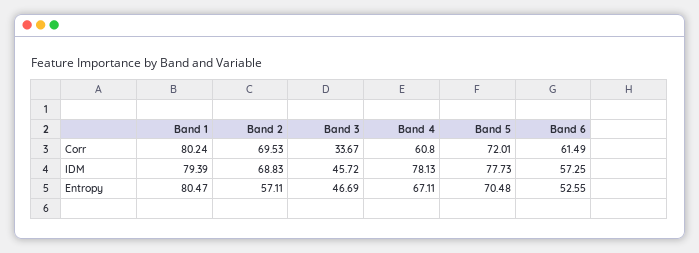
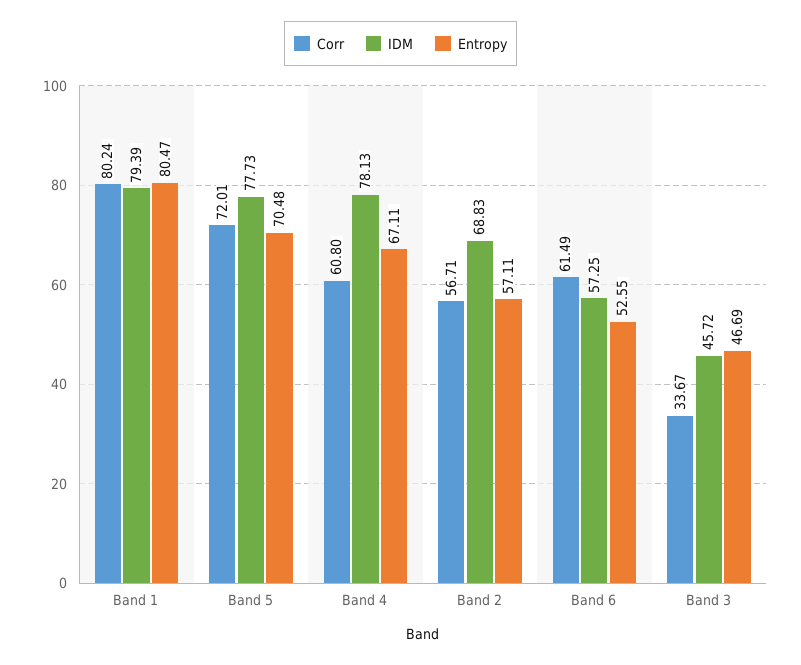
Corr, Band 2: 69.53 -> 56.71

